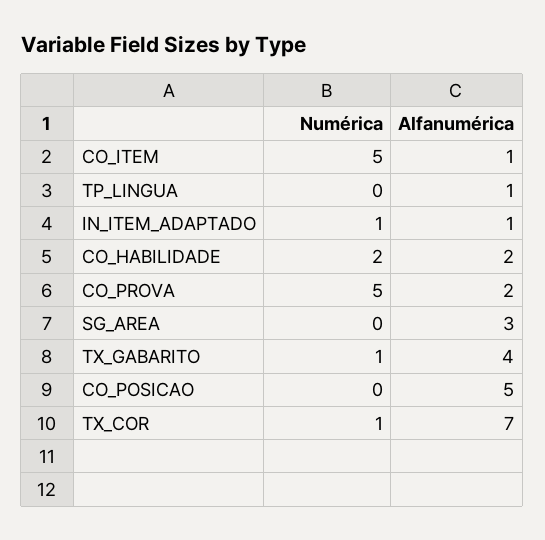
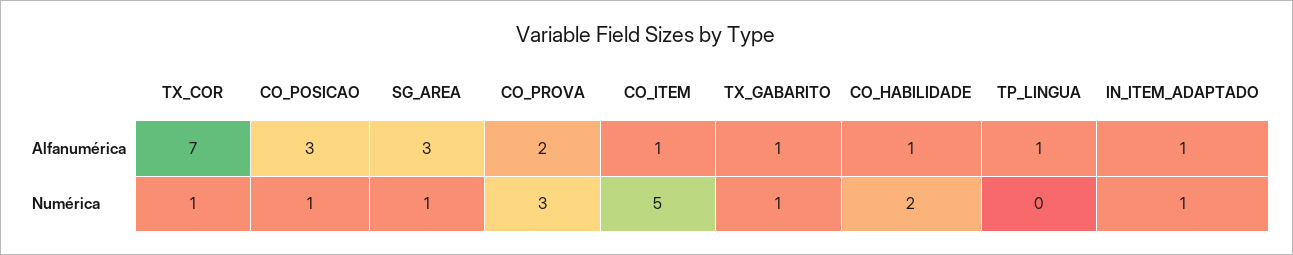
Alfanumérica, CO_HABILIDADE: 2 -> 1
Numérica, CO_PROVA: 5 -> 3
Numérica, SG_AREA: 0 -> 1
Alfanumérica, TX_GABARITO: 4 -> 1
Numérica, CO_POSICAO: 0 -> 1
Alfanumérica, CO_POSICAO: 5 -> 3

